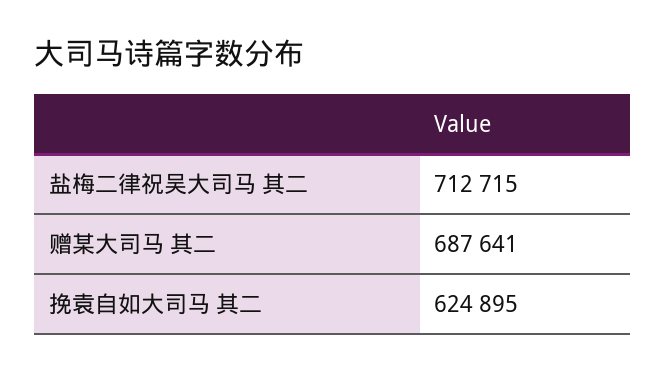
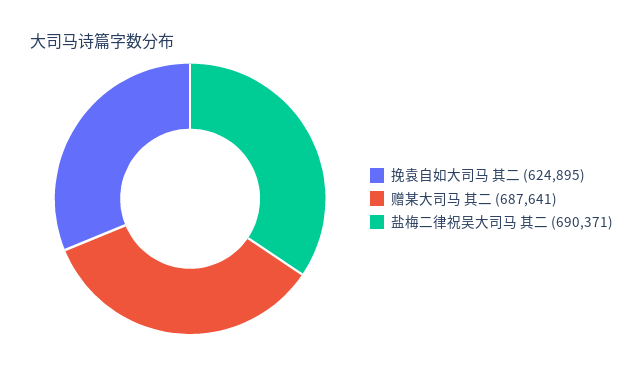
盐梅二律祝吴大司马 其二: 712715 -> 690371

